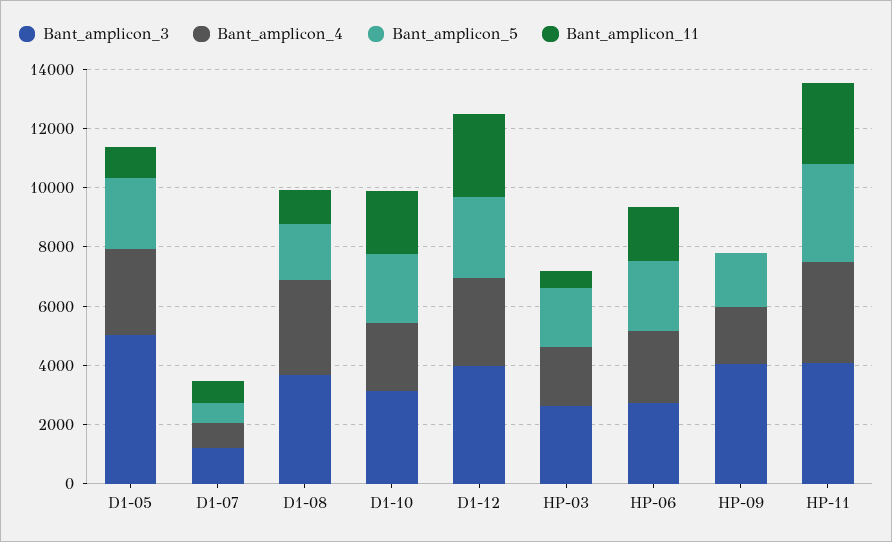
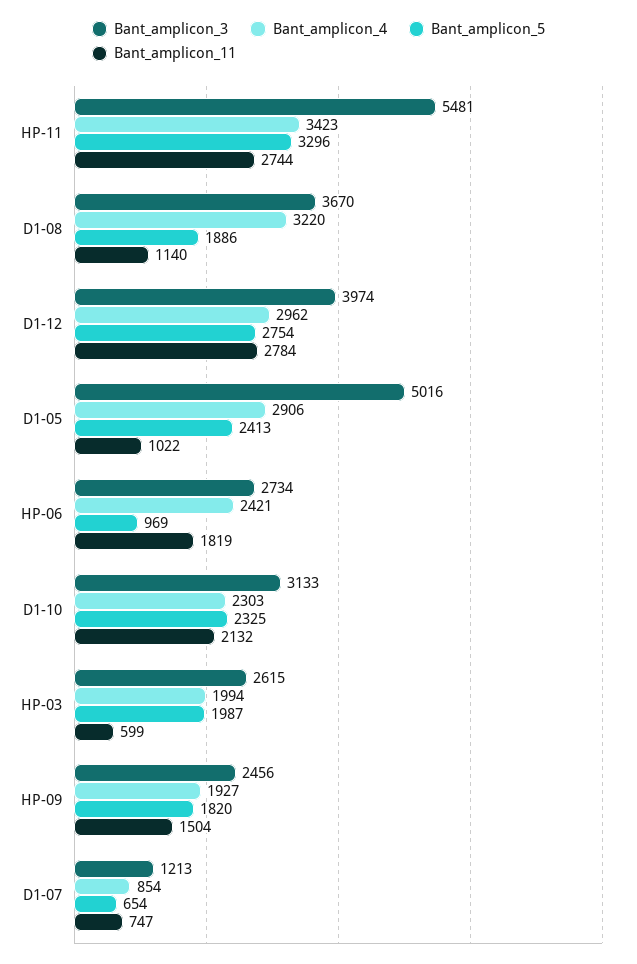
Bant_amplicon_5, HP-06: 2500 -> 969
Bant_amplicon_3, HP-09: 4000 -> 2456
Bant_amplicon_11, HP-09: 0 -> 1504
Bant_amplicon_3, HP-11: 4000 -> 5481

